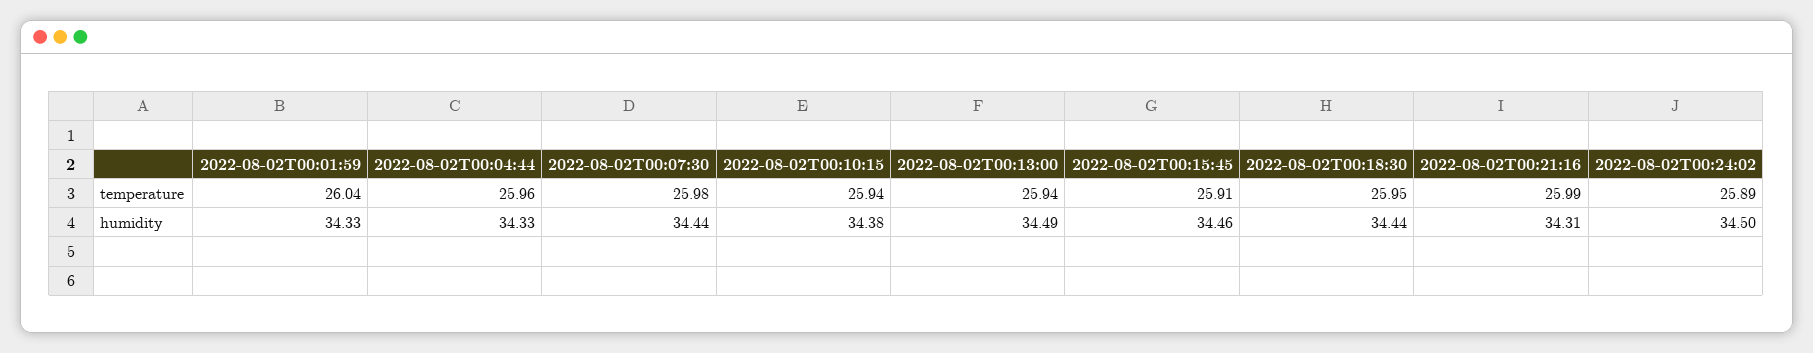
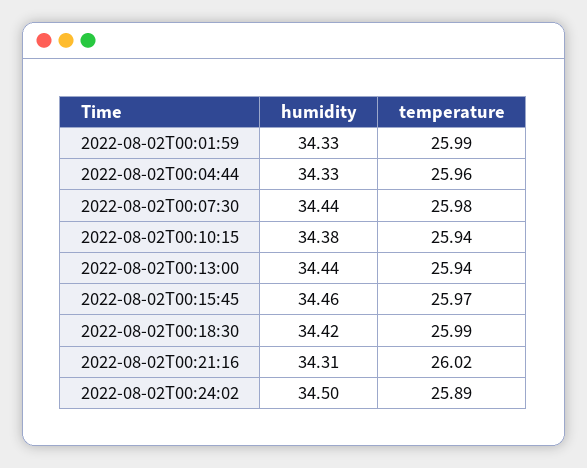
2022-08-02T00:01:59, temperature: 26.04 -> 25.99
2022-08-02T00:15:45, temperature: 25.91 -> 25.97
2022-08-02T00:18:30, temperature: 25.95 -> 25.99
2022-08-02T00:21:16, temperature: 25.99 -> 26.02
2022-08-02T00:13:00, humidity: 34.49 -> 34.44
2022-08-02T00:18:30, humidity: 34.44 -> 34.42

